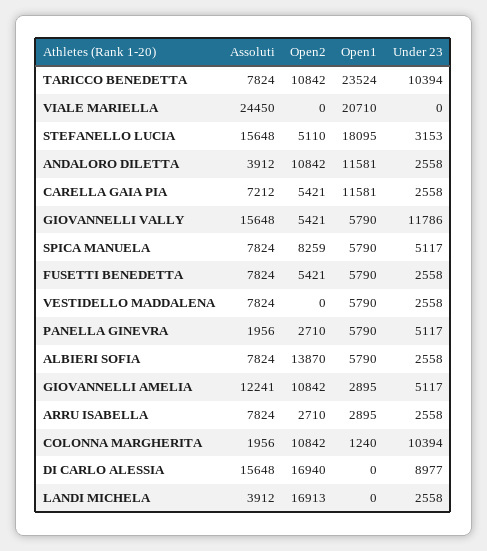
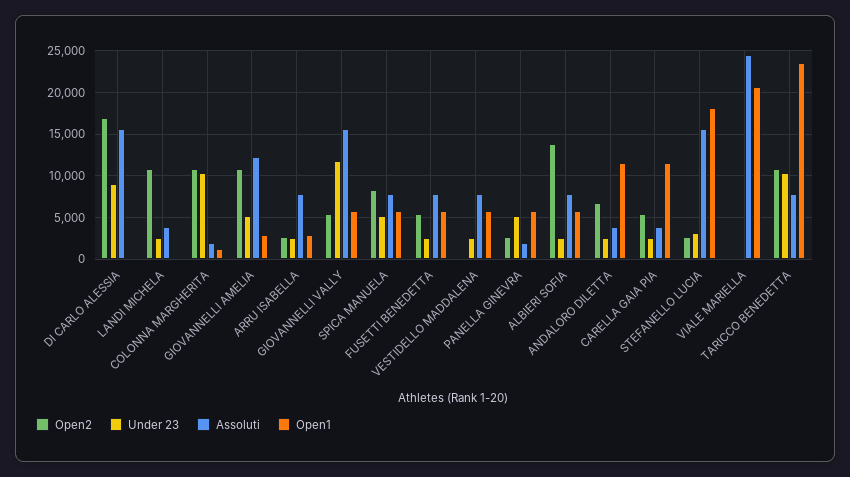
Open2, STEFANELLO LUCIA: 5110 -> 3000
Open2, ANDALORO DILETTA: 10842 -> 7000
Assoluti, CARELLA GAIA PIA: 7212 -> 4000
Open2, LANDI MICHELA: 16913 -> 11000

